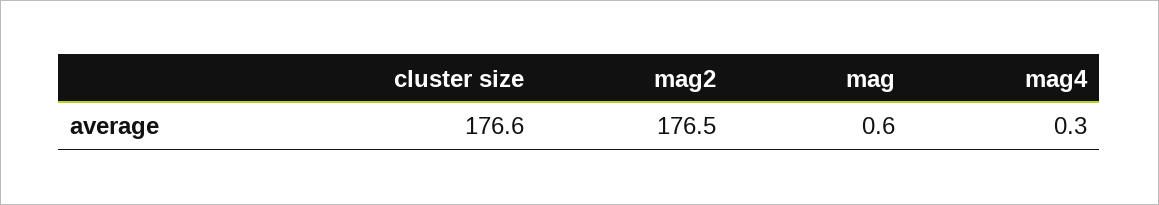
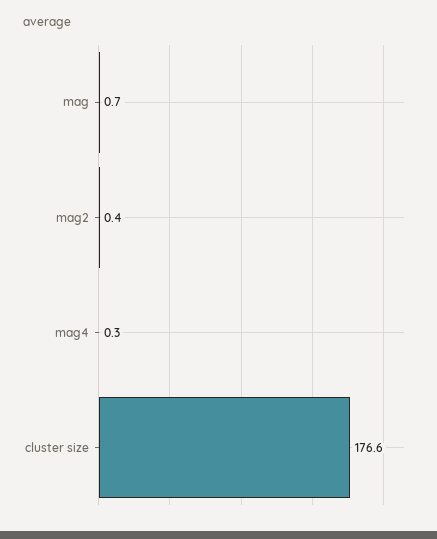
mag2: 176.5 -> 0.4
mag: 0.6 -> 0.7

